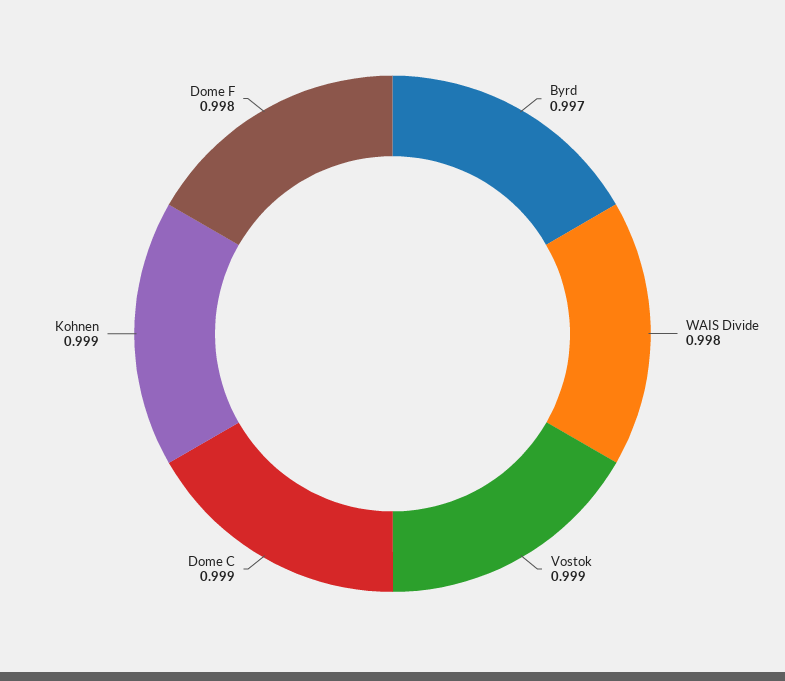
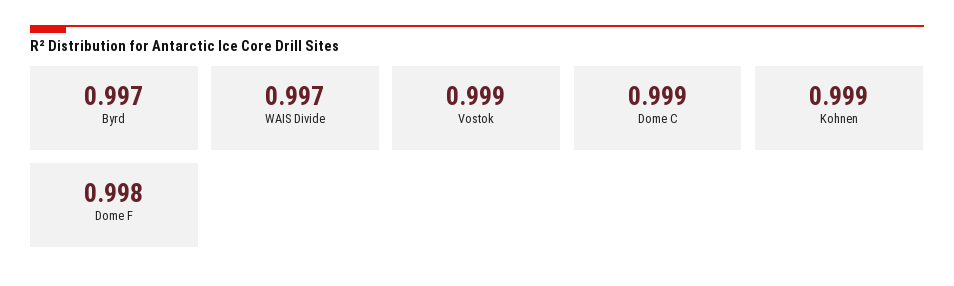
WAIS Divide: 0.998 -> 0.997

